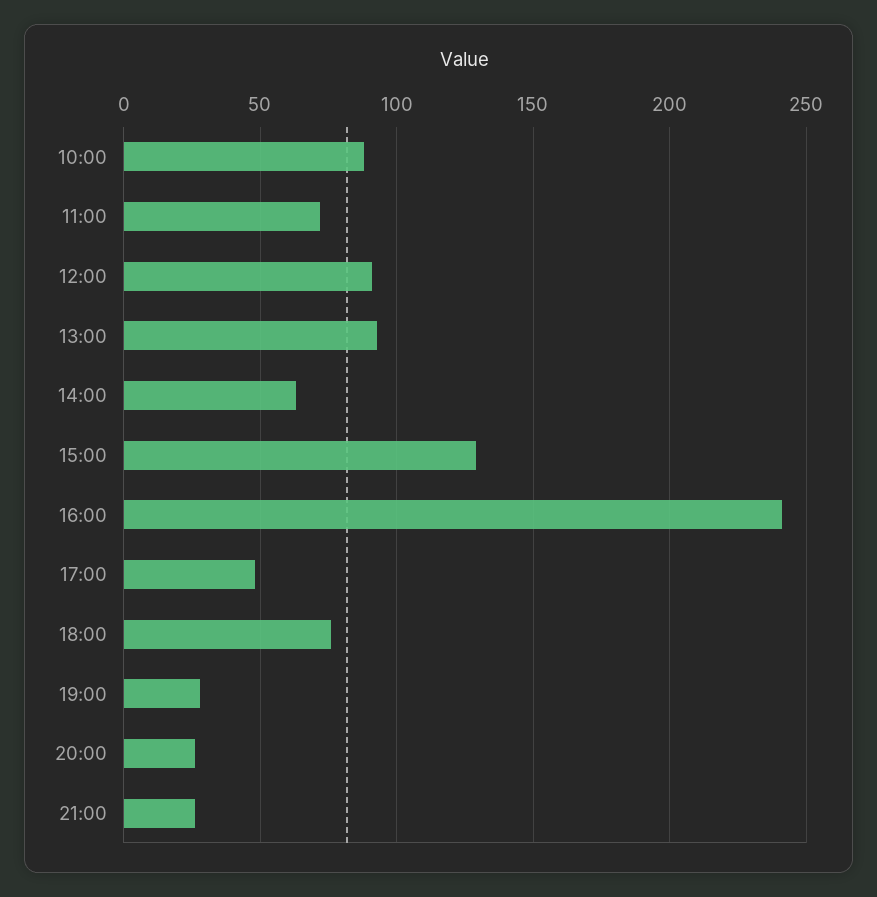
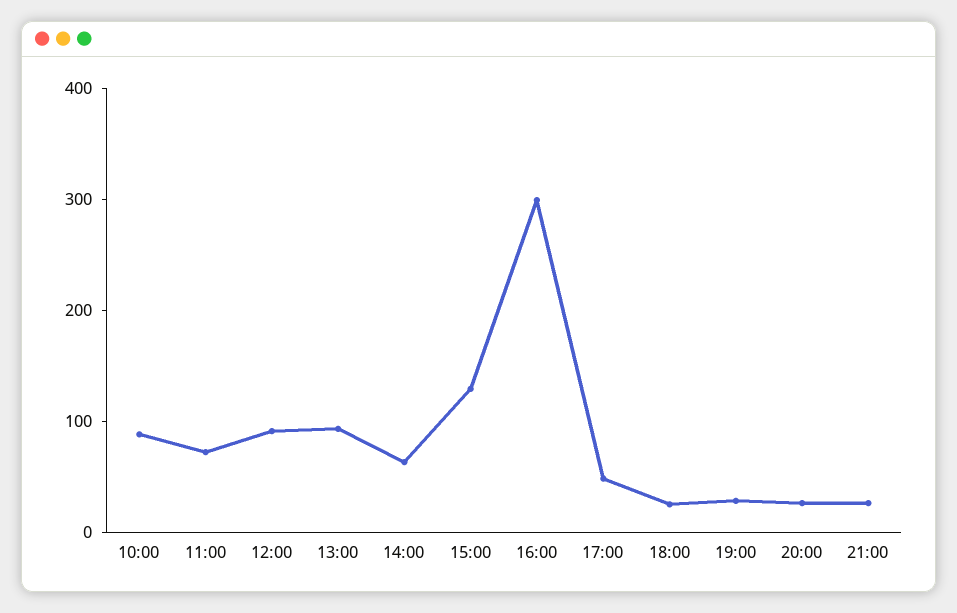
16:00: 240 -> 300
18:00: 75 -> 20

